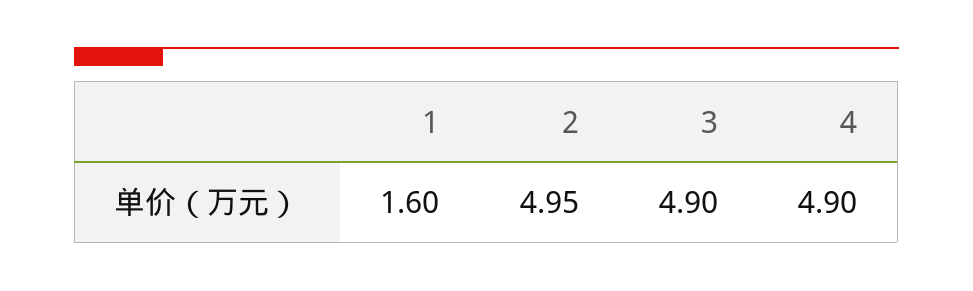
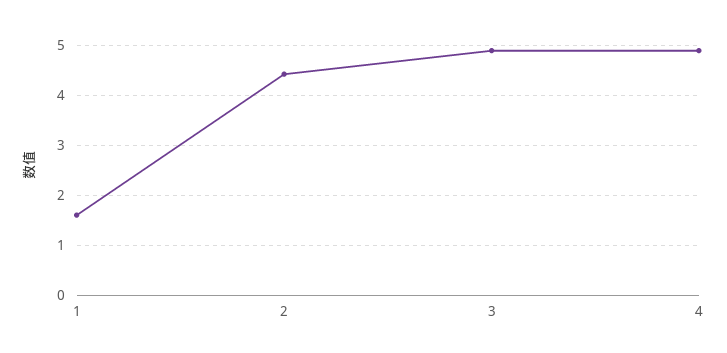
2: 4.95 -> 4.4

